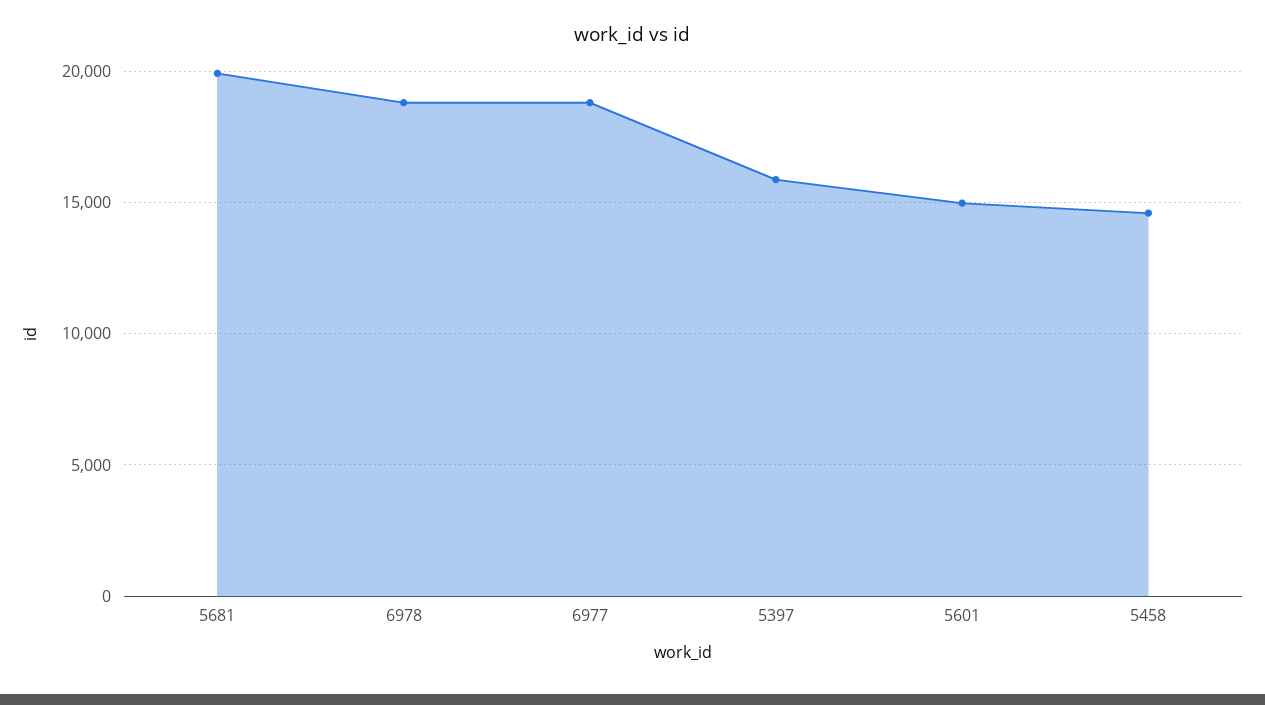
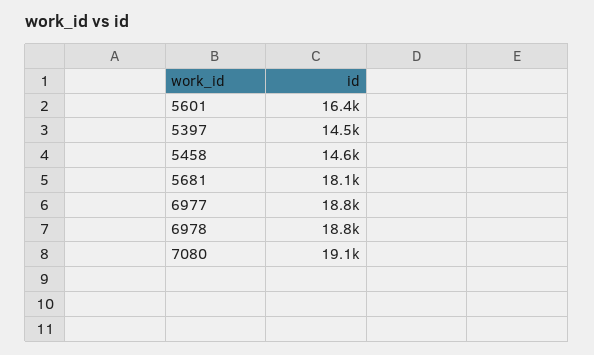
5681: 20000 -> 18100
5397: 16000 -> 14500
5601: 15000 -> 16400
7080: none -> 19100

